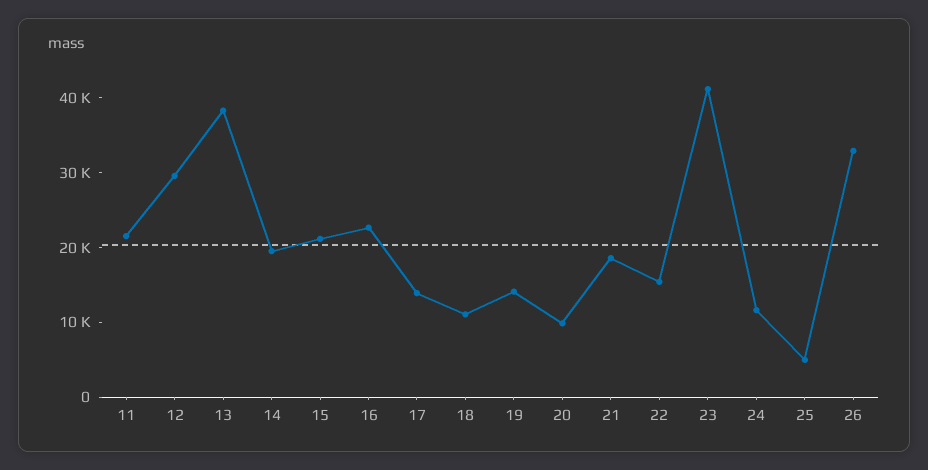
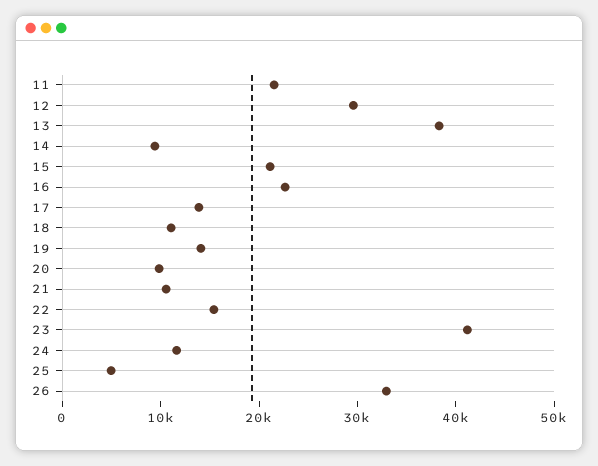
14: 20000 -> 10000
21: 18000 -> 10000

